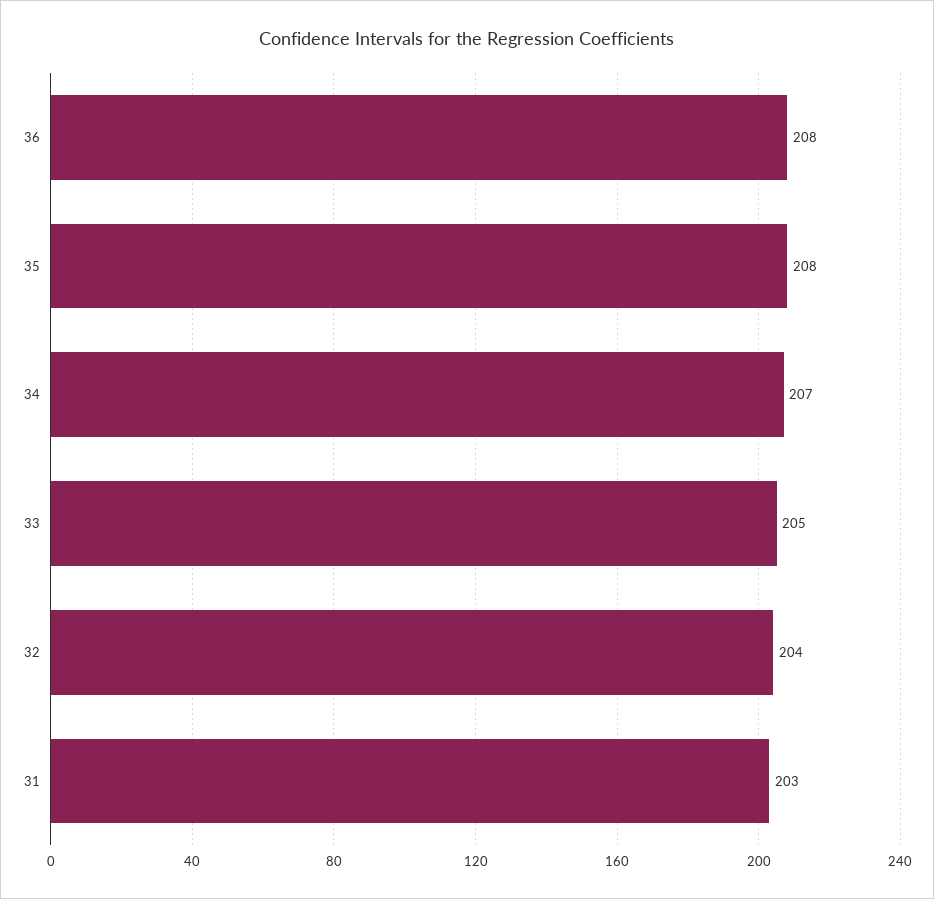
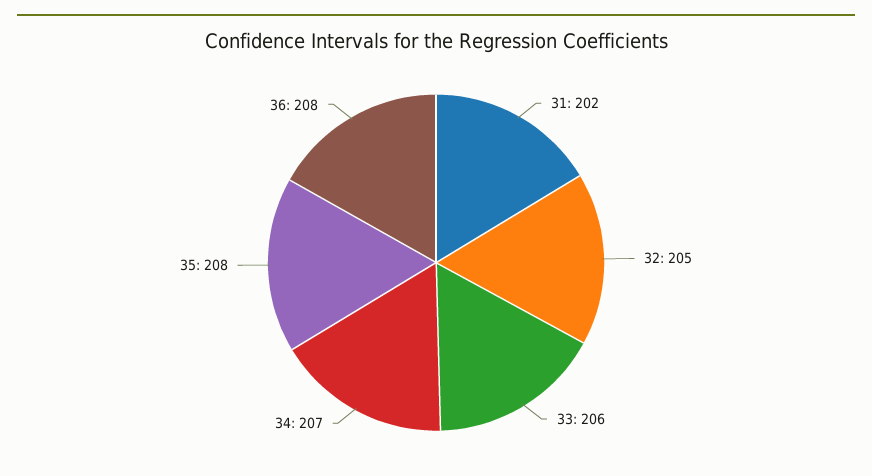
33: 205 -> 206
32: 204 -> 205
31: 203 -> 202

